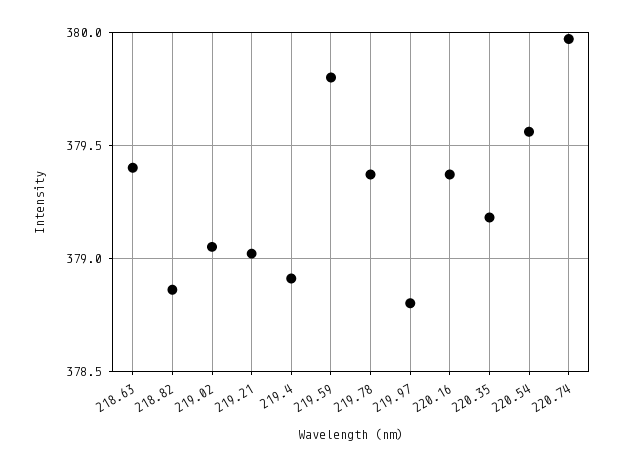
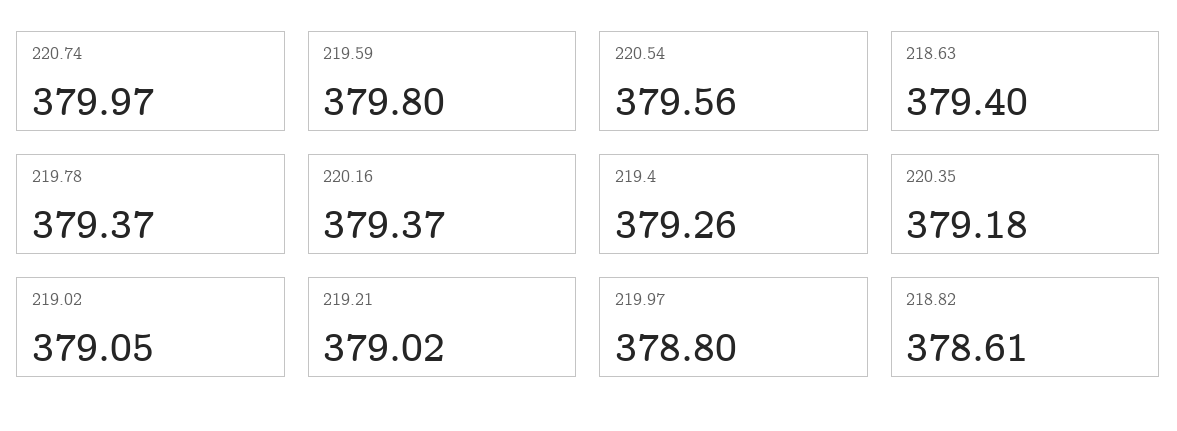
218.82: 378.85 -> 378.61
219.4: 378.9 -> 379.26

